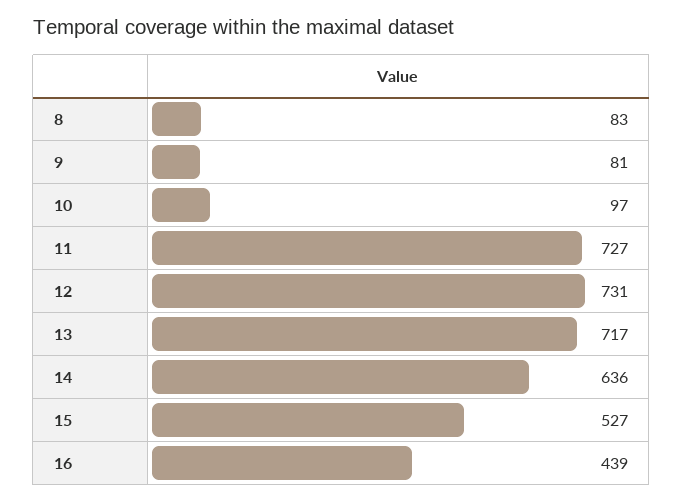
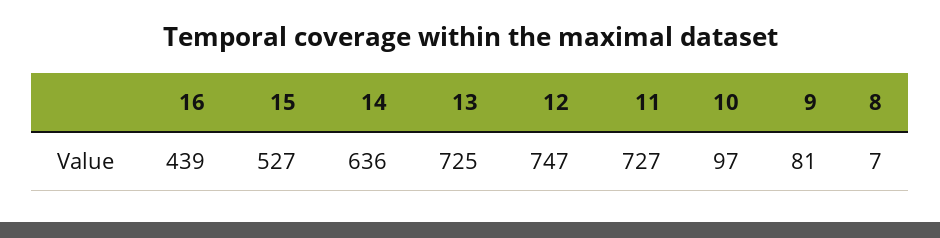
8: 83 -> 7
12: 731 -> 747
13: 717 -> 725

